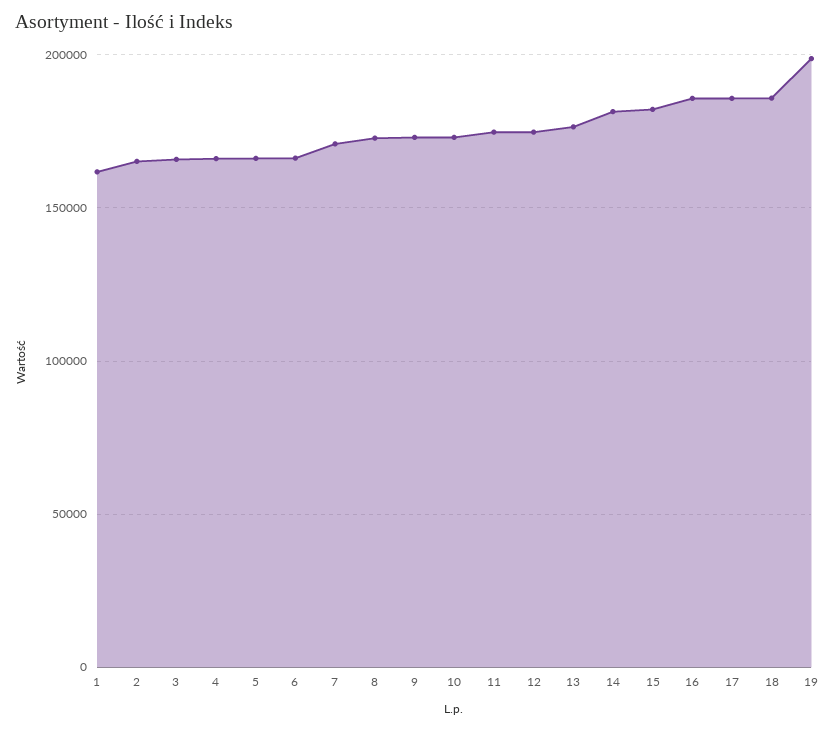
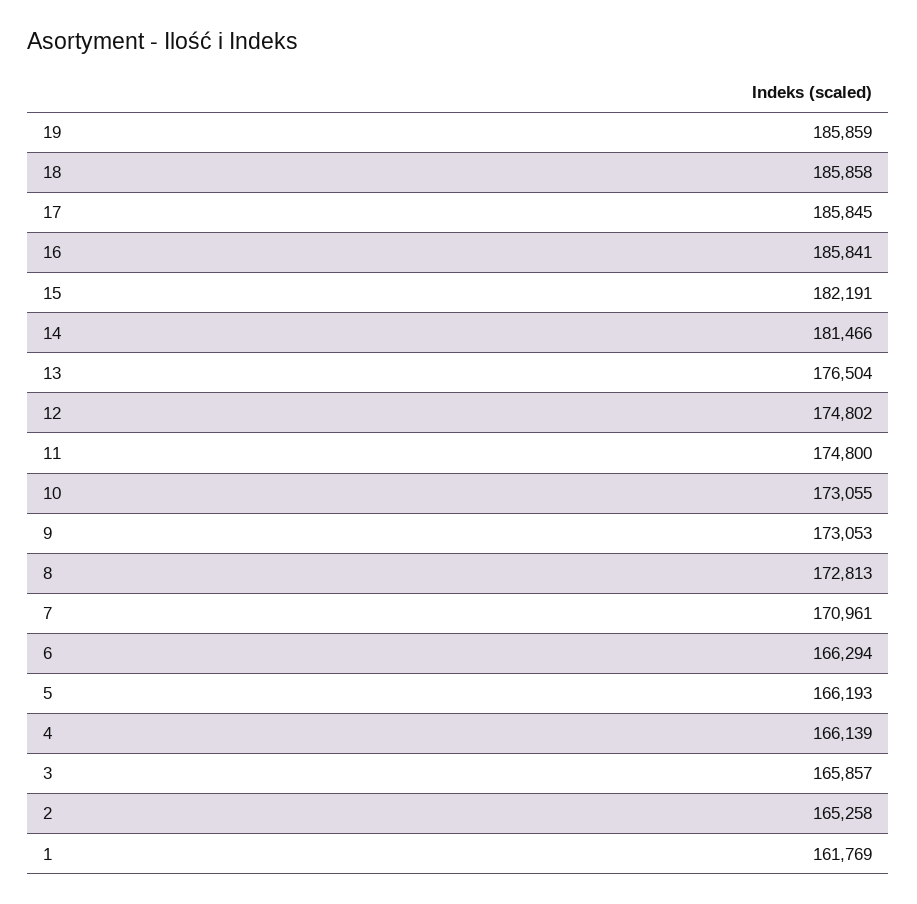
19: 200000 -> 185859

